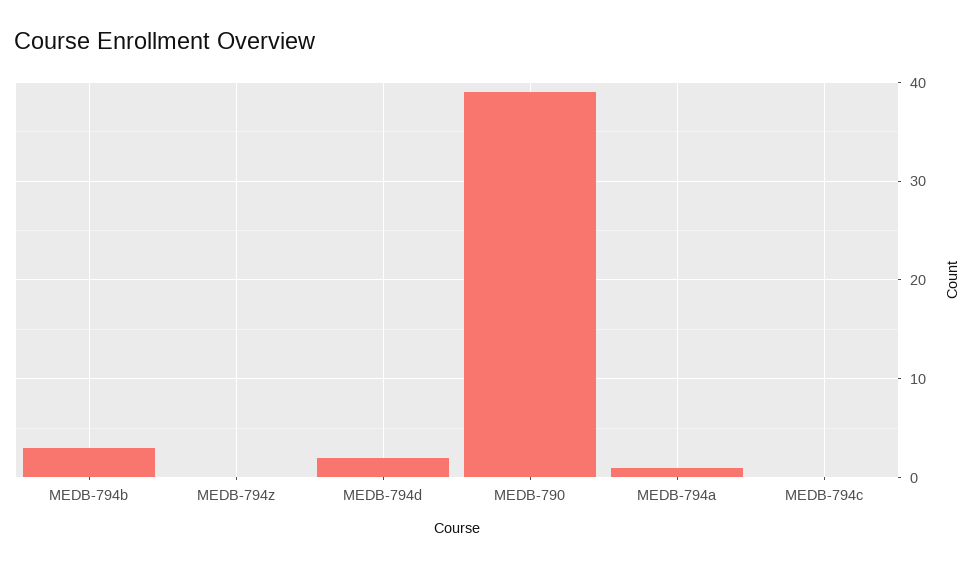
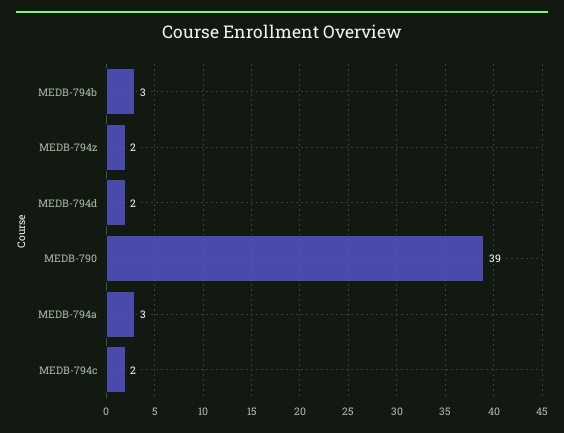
MEDB-794z: 0 -> 2
MEDB-794a: 1 -> 3
MEDB-794c: 0 -> 2

